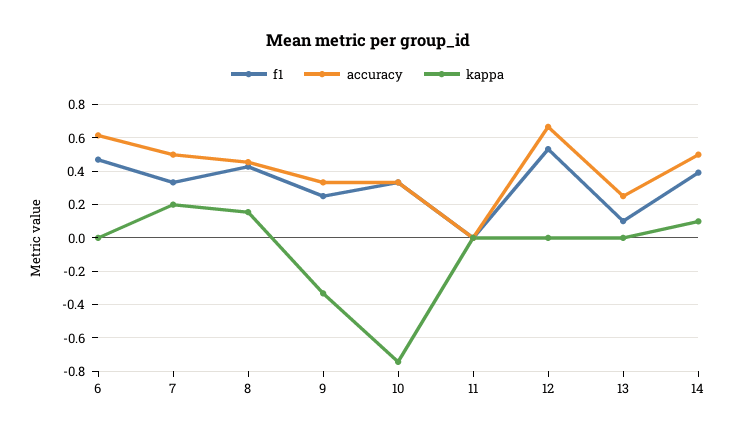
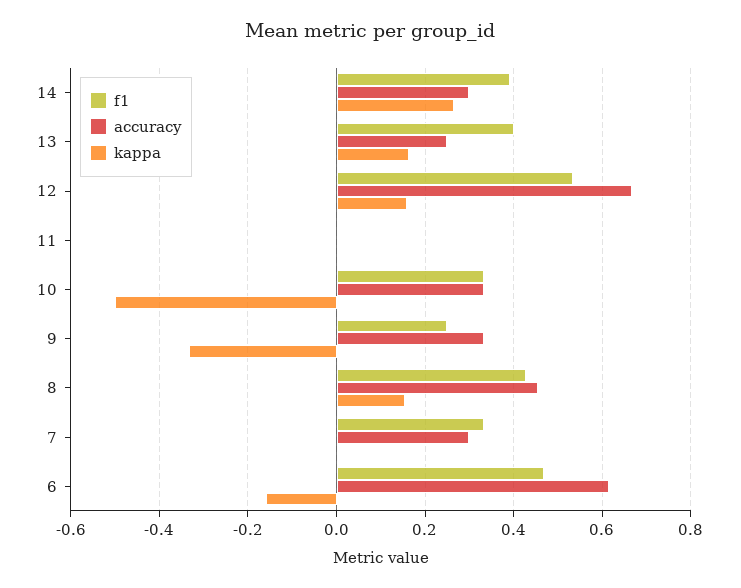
kappa, 6: 0 -> -0.16
accuracy, 7: 0.5 -> 0.3
kappa, 7: 0.2 -> 0
kappa, 10: -0.75 -> -0.5
kappa, 12: 0 -> 0.16
f1, 13: 0.1 -> 0.4
kappa, 13: 0 -> 0.16
accuracy, 14: 0.5 -> 0.3
kappa, 14: 0.1 -> 0.26

